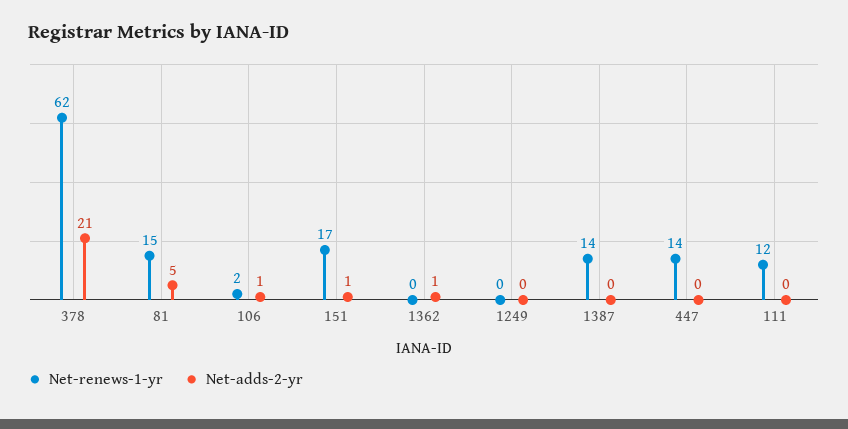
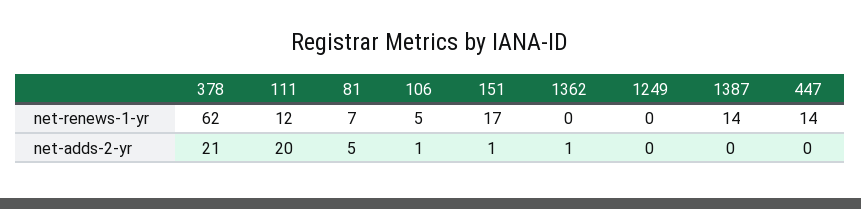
Net-renews-1-yr, 81: 15 -> 7
Net-renews-1-yr, 106: 2 -> 5
Net-adds-2-yr, 111: 0 -> 20

